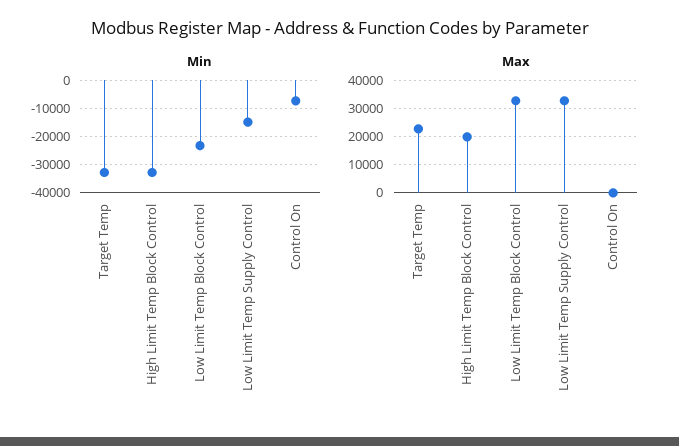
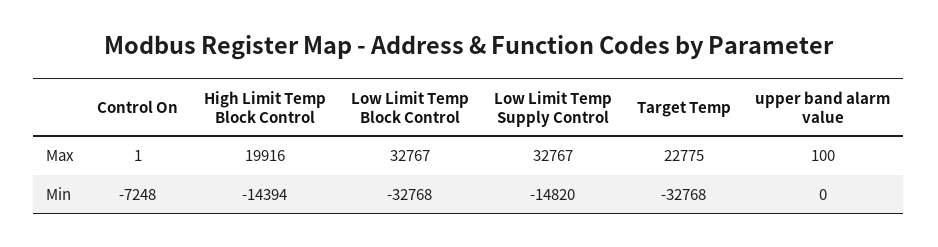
Min, High Limit Temp Block Control: -32500 -> -14394
Min, Low Limit Temp Block Control: -22500 -> -32768
Max, upper band alarm value: none -> 100
Min, upper band alarm value: none -> 0

